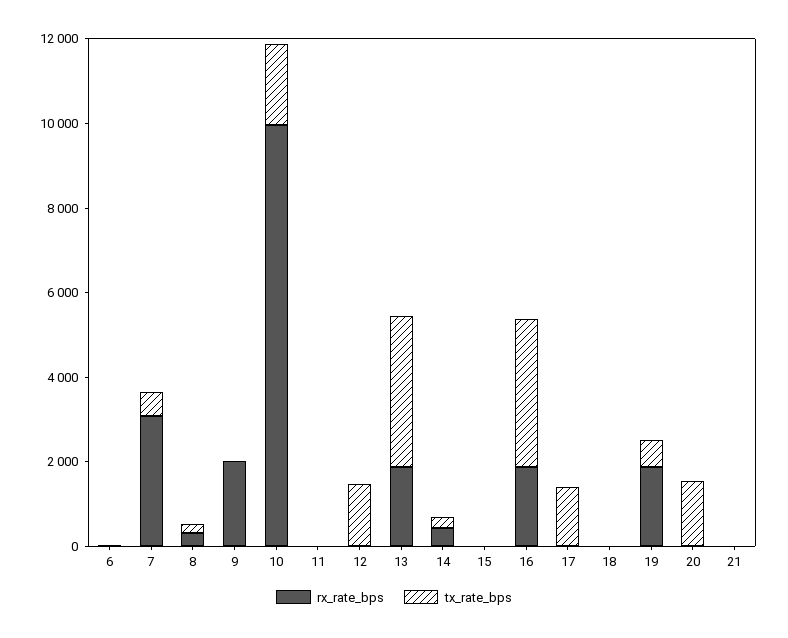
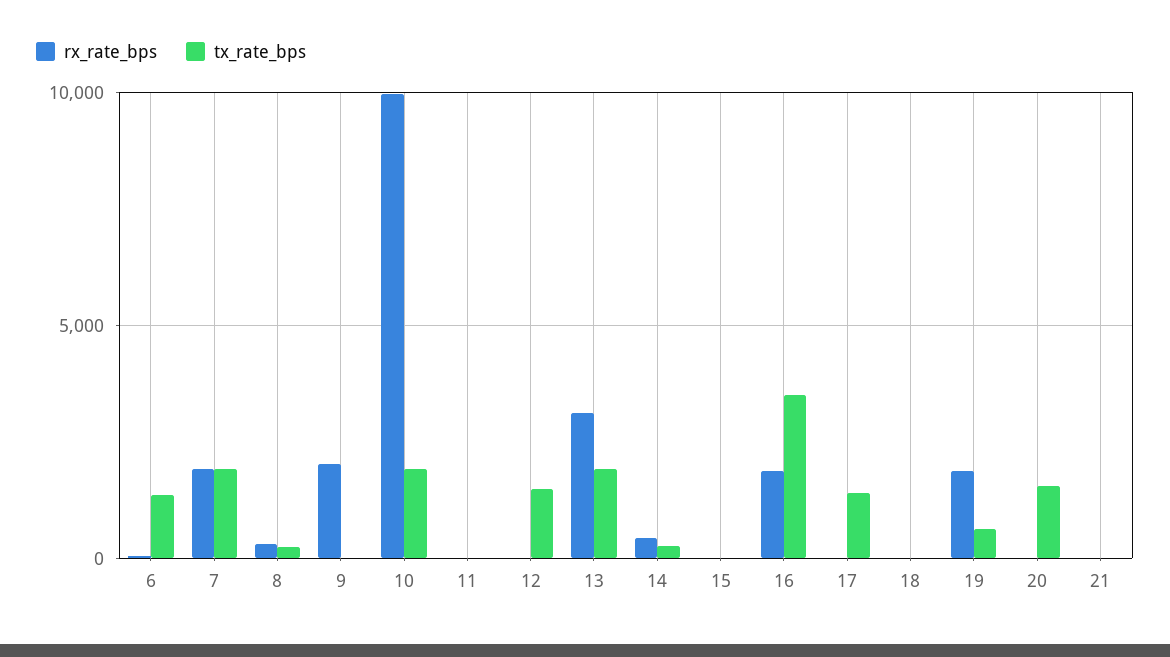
tx_rate_bps, 6: 0 -> 1500
rx_rate_bps, 7: 3000 -> 2000
tx_rate_bps, 7: 500 -> 2000
rx_rate_bps, 13: 2000 -> 3000
tx_rate_bps, 13: 3500 -> 2000

